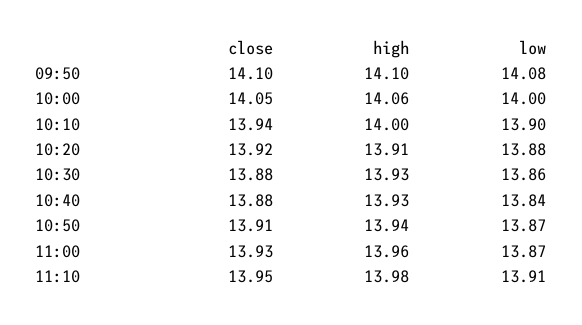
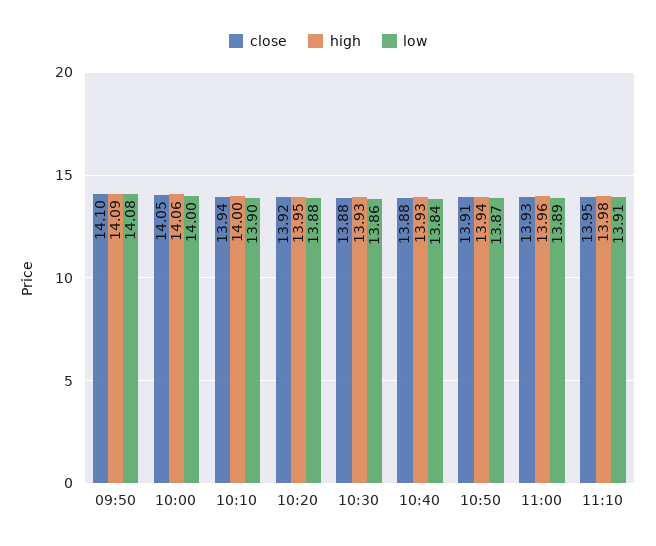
high, 09:50: 14.1 -> 14.09
high, 10:20: 13.91 -> 13.95
low, 11:00: 13.87 -> 13.89

